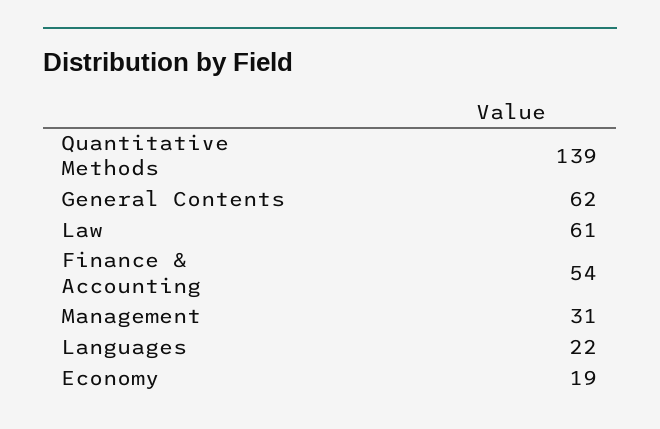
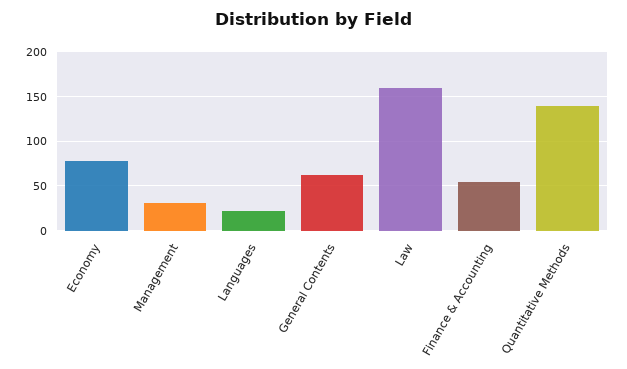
Law: 61 -> 160
Economy: 19 -> 80

